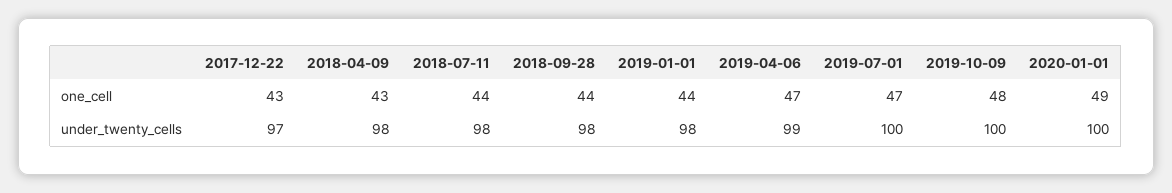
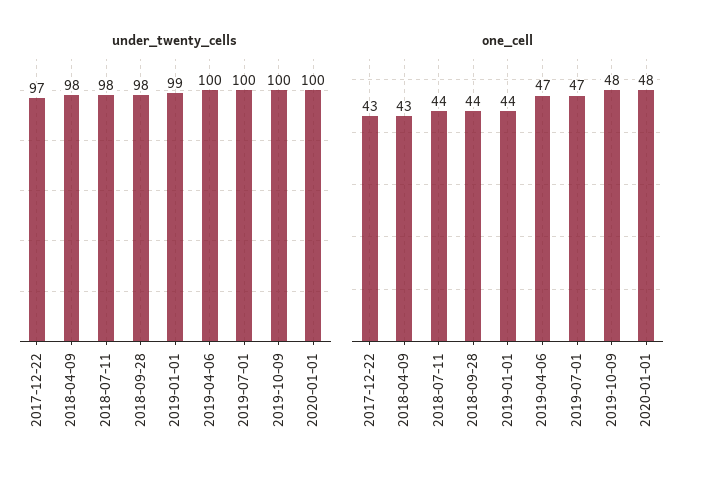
one_cell, 2020-01-01: 49 -> 48
under_twenty_cells, 2019-01-01: 98 -> 99
under_twenty_cells, 2019-04-06: 99 -> 100

